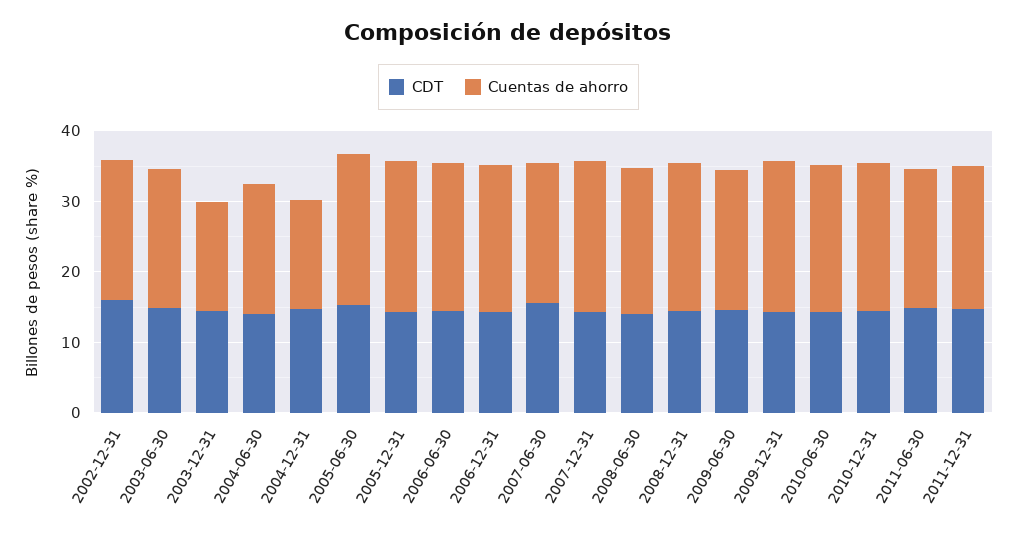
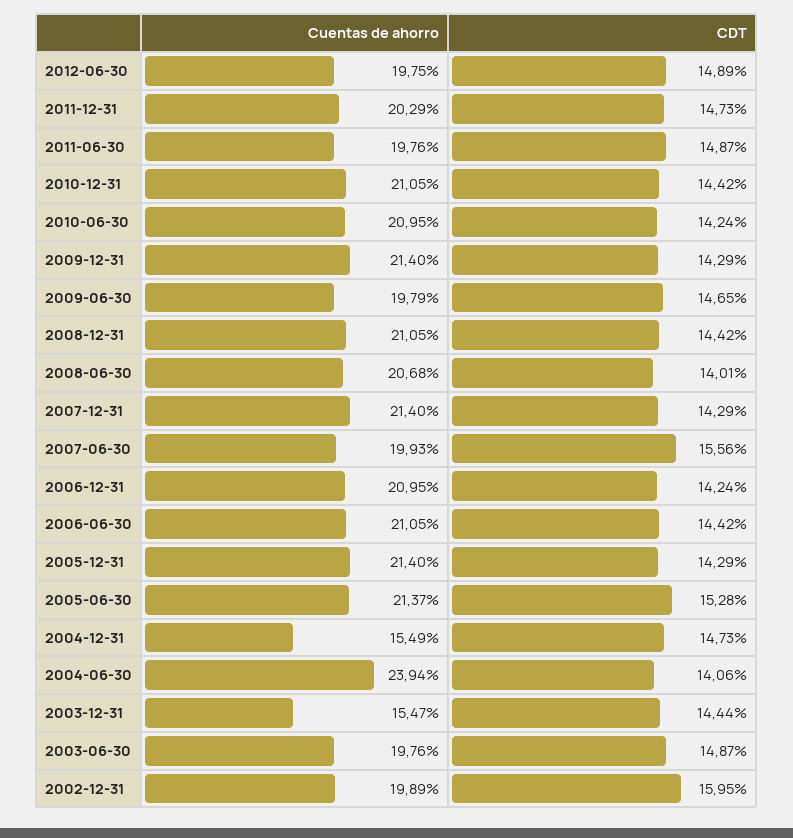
Cuentas de ahorro, 2004-06-30: 18 -> 23.94
Cuentas de ahorro, 2012-06-30: none -> 19.75
CDT, 2012-06-30: none -> 14.89

